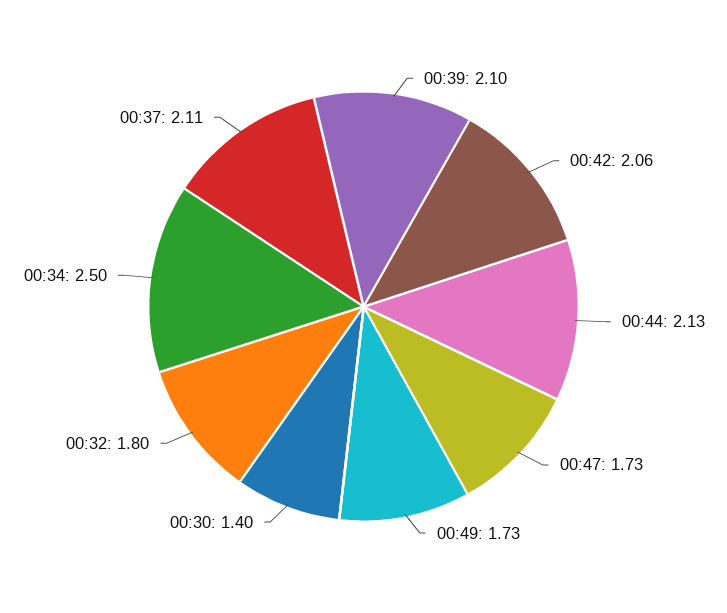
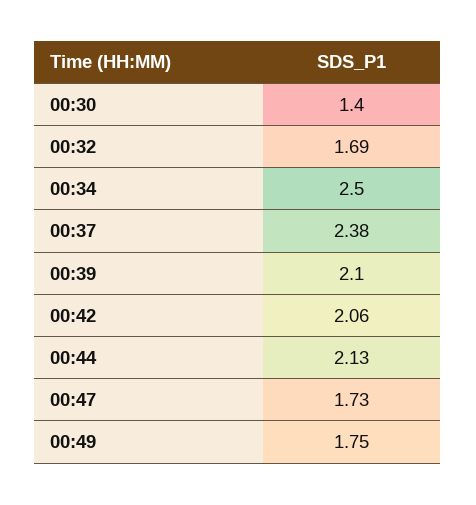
00:49: 1.73 -> 1.75
00:32: 1.8 -> 1.69
00:37: 2.11 -> 2.38

